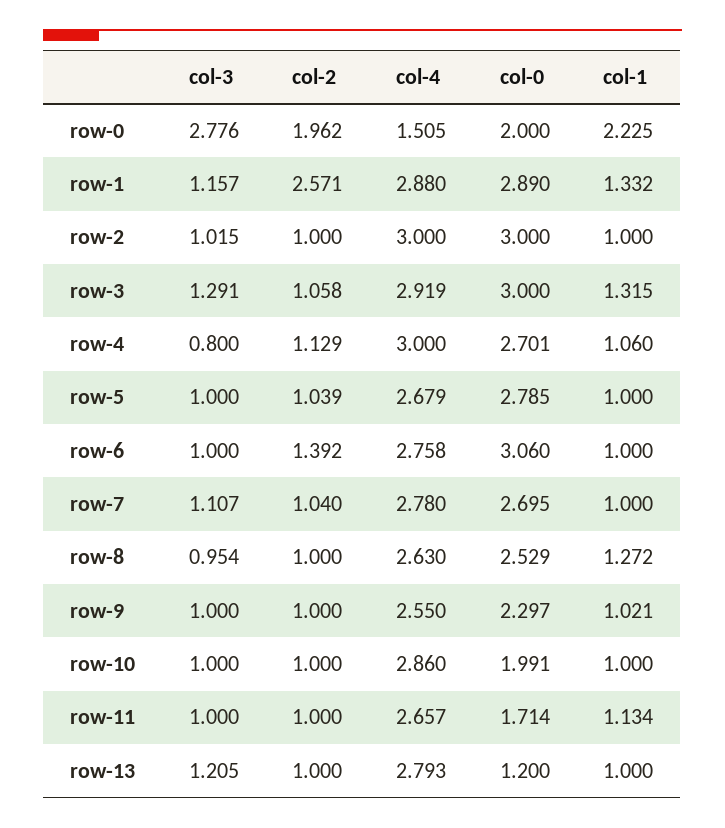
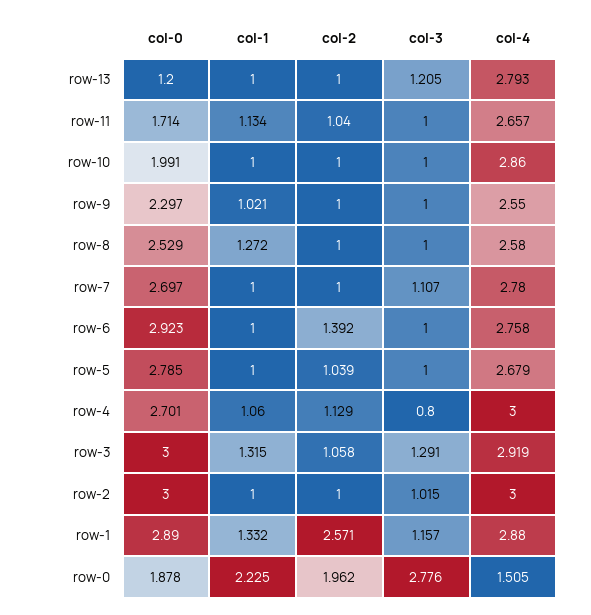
col-0, row-0: 2 -> 1.878
col-0, row-6: 3.06 -> 2.923
col-2, row-7: 1.04 -> 1
col-0, row-7: 2.695 -> 2.697
col-3, row-8: 0.954 -> 1
col-4, row-8: 2.63 -> 2.58
col-2, row-11: 1 -> 1.04

